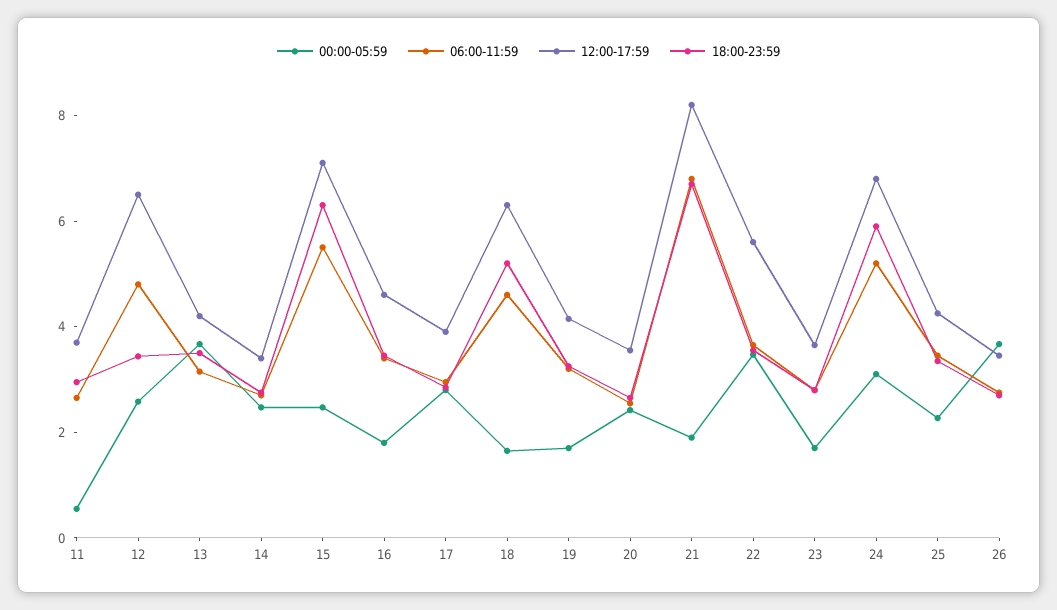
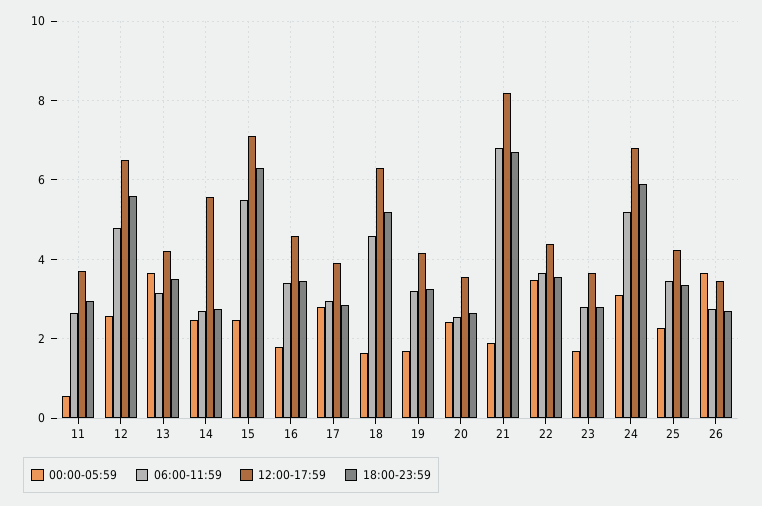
18:00-23:59, 12: 3.5 -> 5.6
12:00-17:59, 14: 3.5 -> 5.6
12:00-17:59, 22: 5.5 -> 4.4

